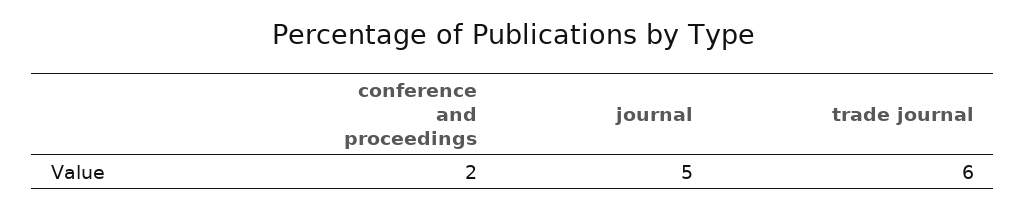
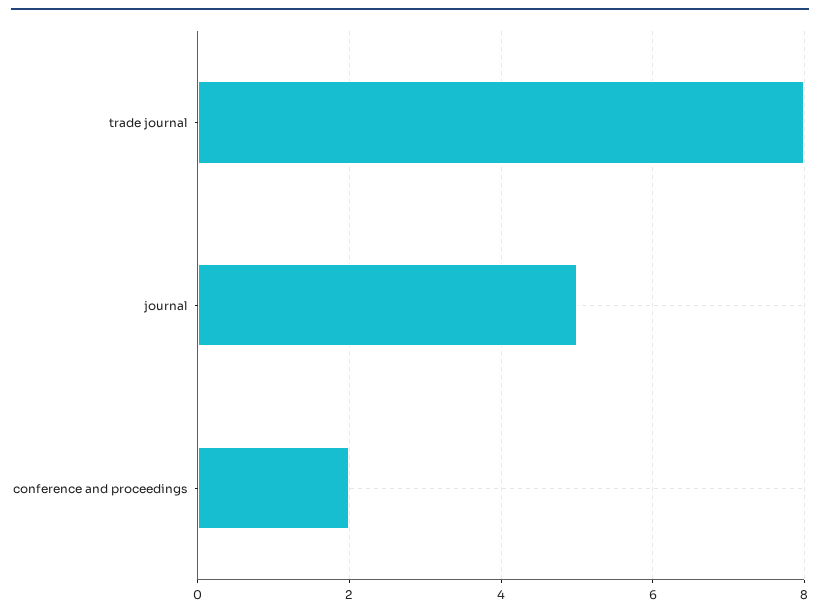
trade journal: 6 -> 8

